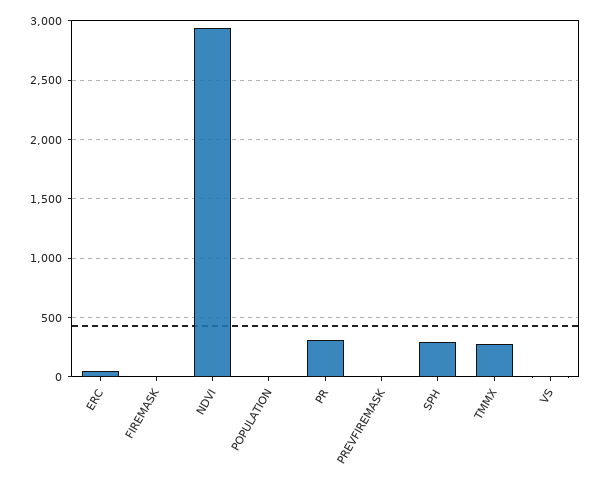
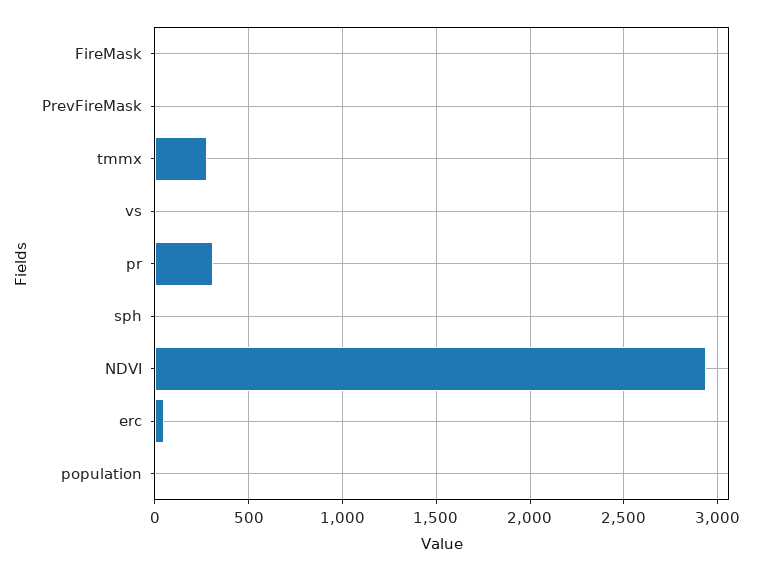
SPH: 300 -> 0

